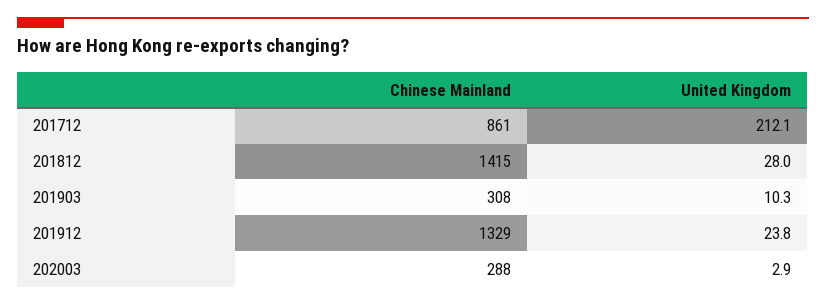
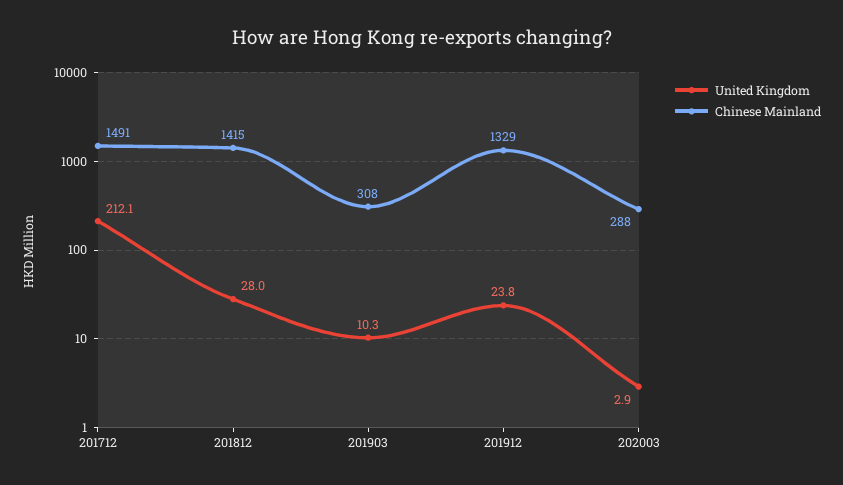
Chinese Mainland, 201712: 861 -> 1491

